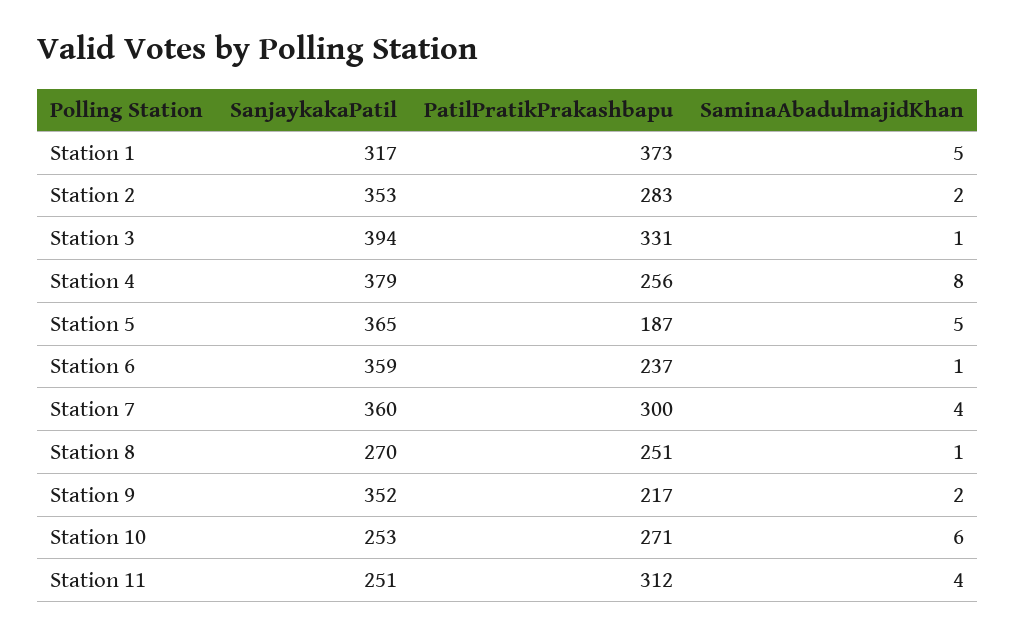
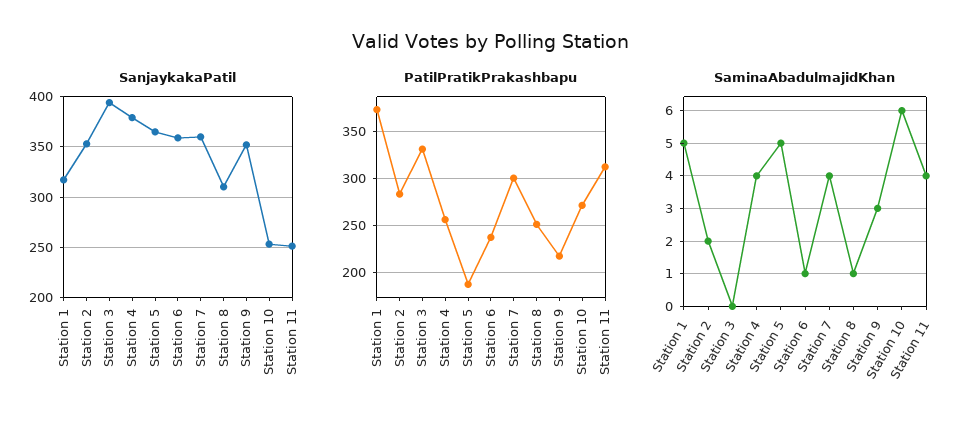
SaminaAbadulmajidKhan, Station 3: 1 -> 0
SaminaAbadulmajidKhan, Station 4: 8 -> 4
SanjaykakaPatil, Station 8: 270 -> 310
SaminaAbadulmajidKhan, Station 9: 2 -> 3

